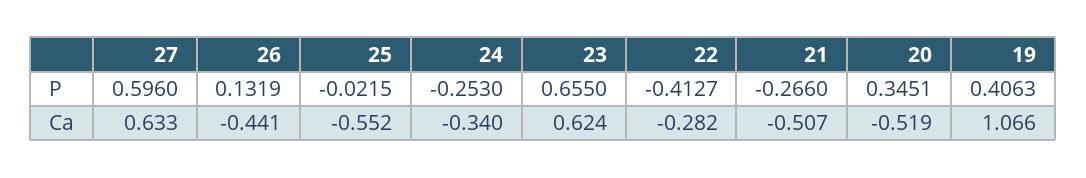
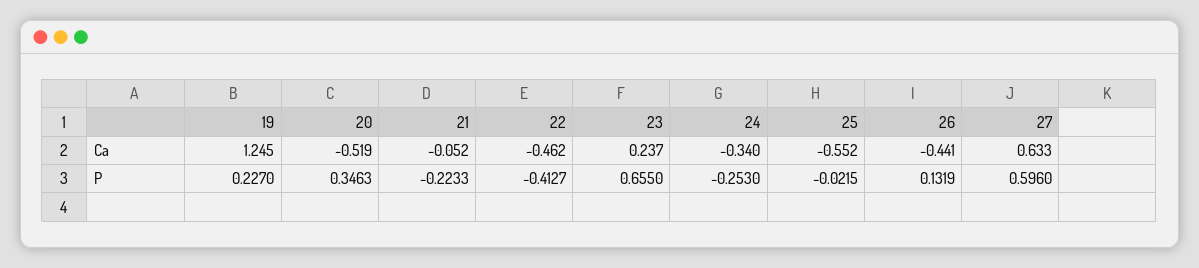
21, P: -0.266 -> -0.2233
20, P: 0.3451 -> 0.3463
19, P: 0.4063 -> 0.227
23, Ca: 0.624 -> 0.237
22, Ca: -0.282 -> -0.462
21, Ca: -0.507 -> -0.052
19, Ca: 1.066 -> 1.245

